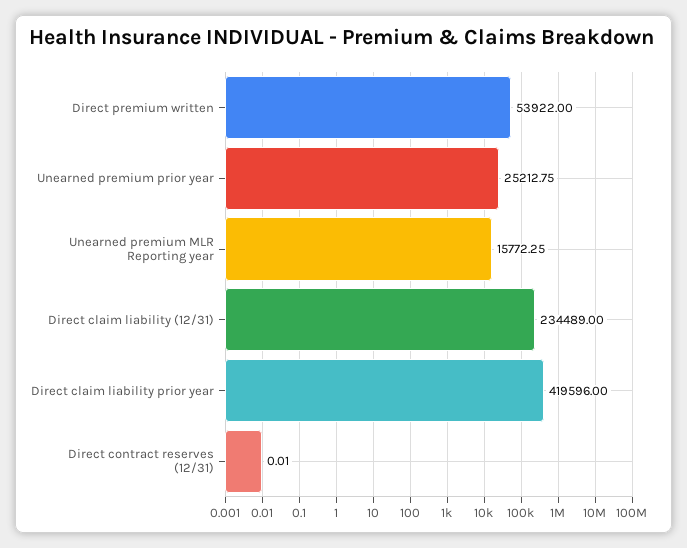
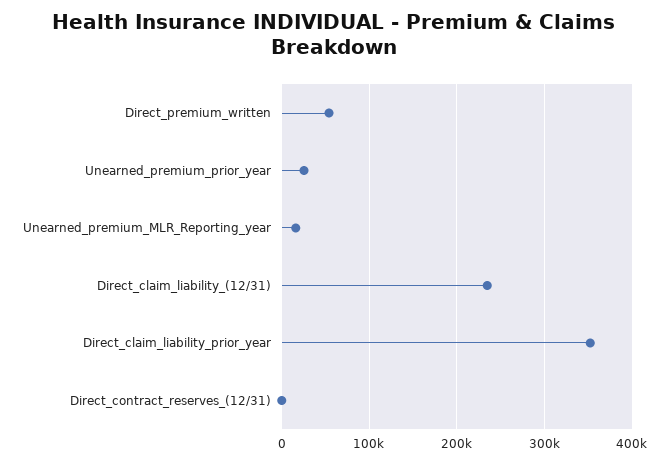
Direct claim liability prior year: 419596 -> 350000

